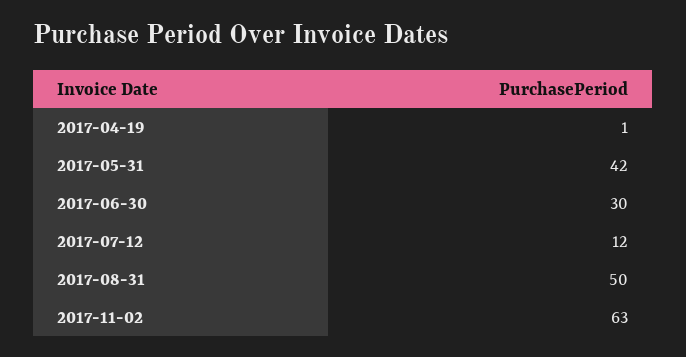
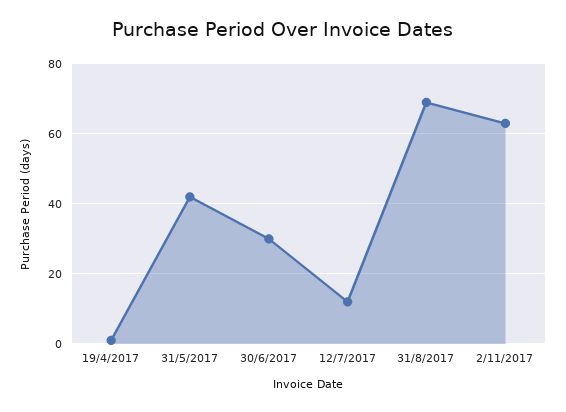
2017-08-31: 50 -> 70

